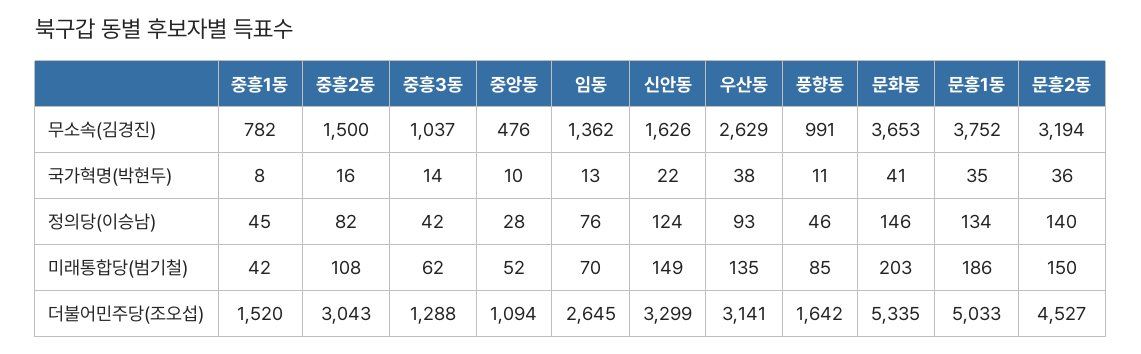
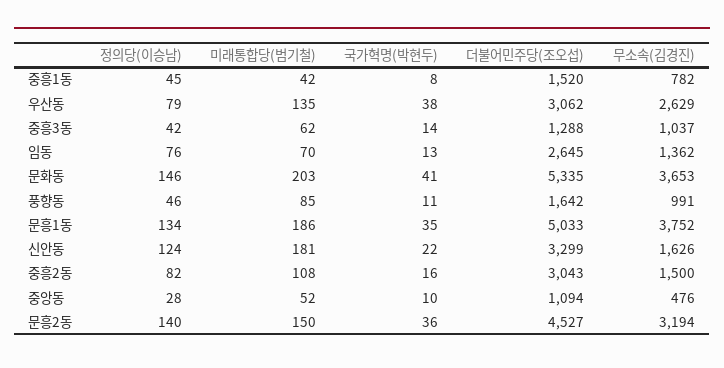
우산동, 정의당(이승남): 93 -> 79
신안동, 미래통합당(범기철): 149 -> 181
우산동, 더불어민주당(조오섭): 3141 -> 3062

